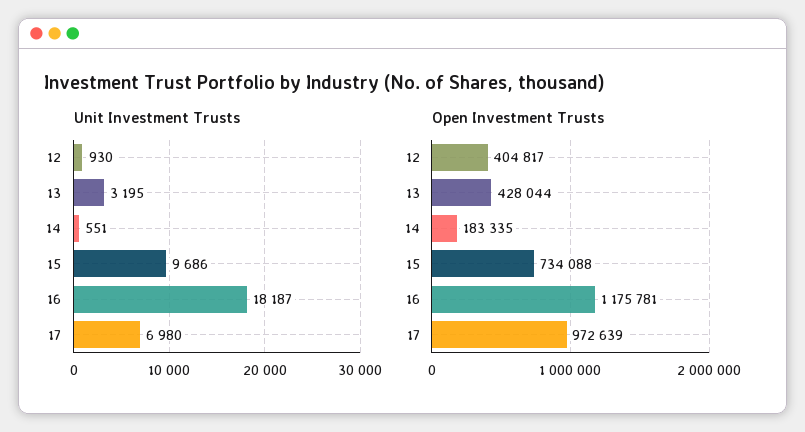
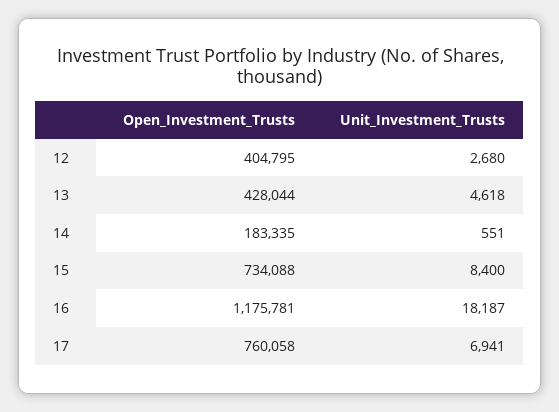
Unit Investment Trusts, 12: 930 -> 2680
Unit Investment Trusts, 13: 3195 -> 4618
Unit Investment Trusts, 15: 9686 -> 8400
Unit Investment Trusts, 17: 6980 -> 6941
Open Investment Trusts, 12: 404817 -> 404795
Open Investment Trusts, 17: 972639 -> 760058

